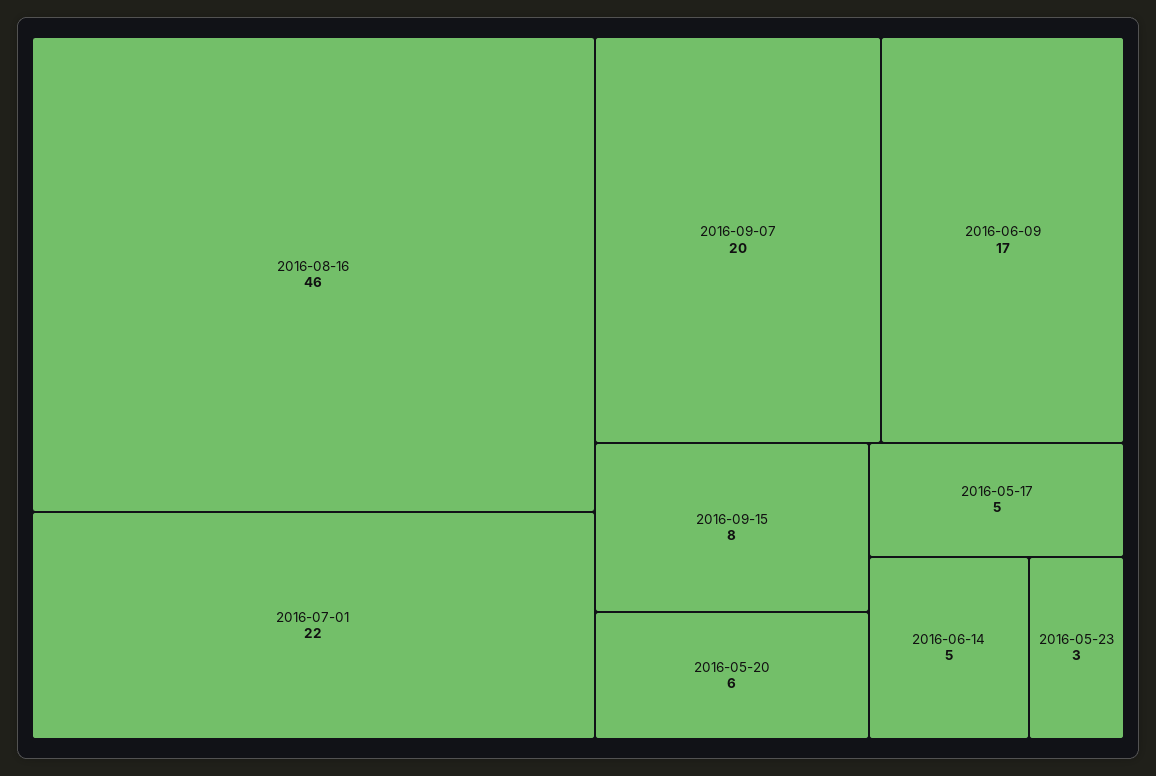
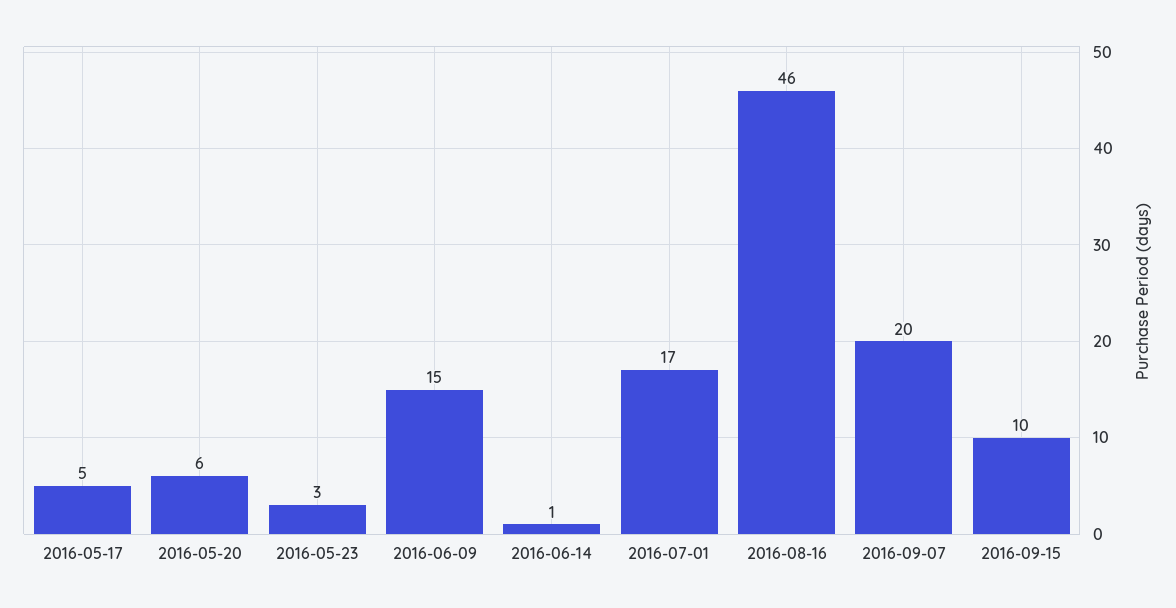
2016-07-01: 22 -> 17
2016-06-09: 17 -> 15
2016-09-15: 8 -> 10
2016-06-14: 5 -> 1

